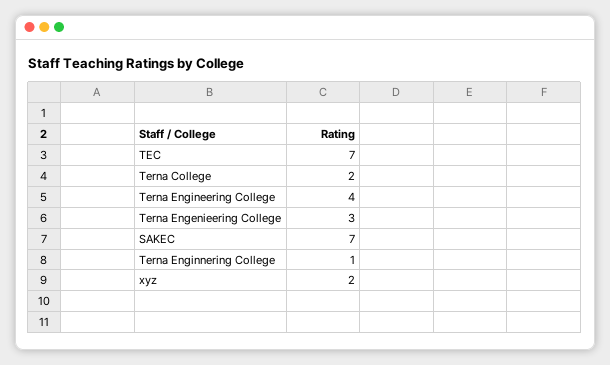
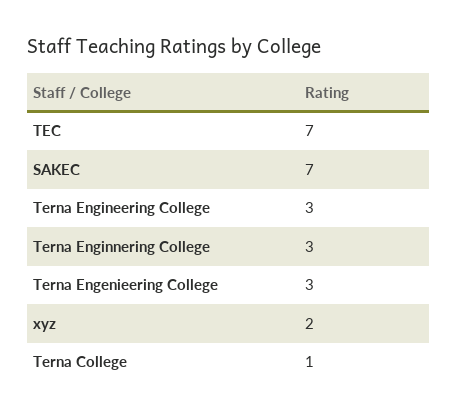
Terna College: 2 -> 1
Terna Engineering College: 4 -> 3
Terna Enginnering College: 1 -> 3

